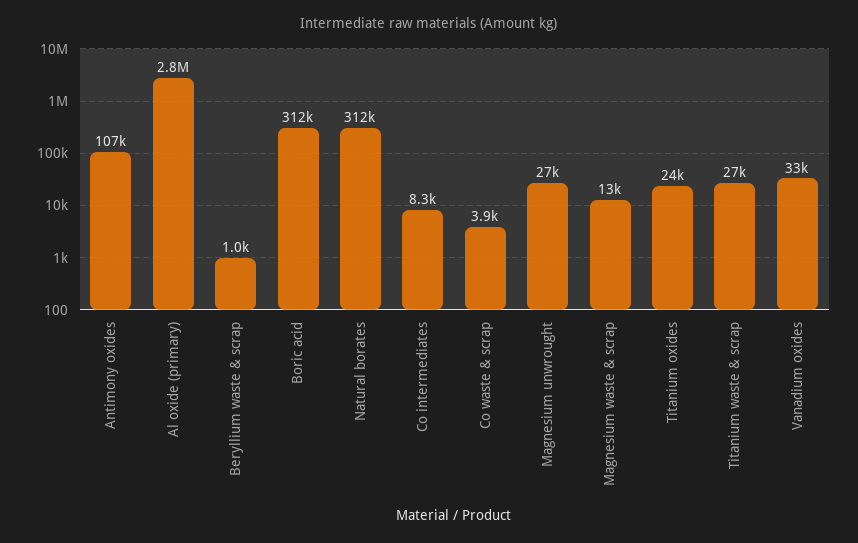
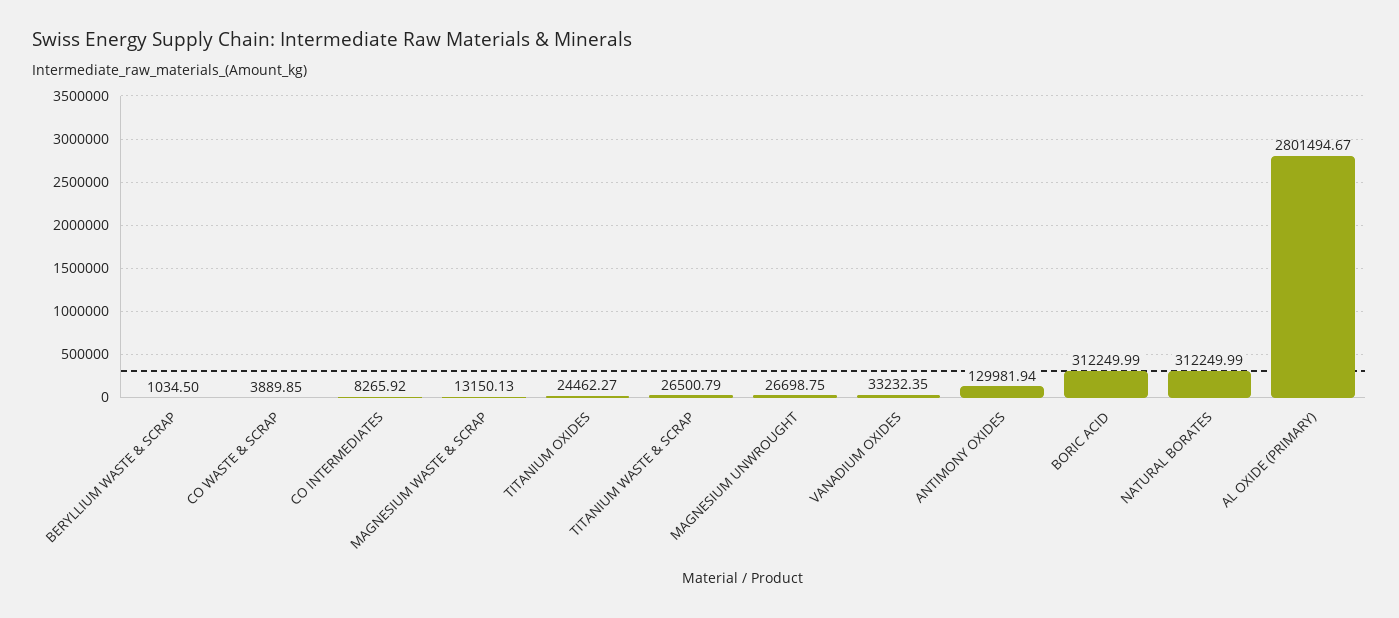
Antimony oxides: 107000 -> 129981.94

